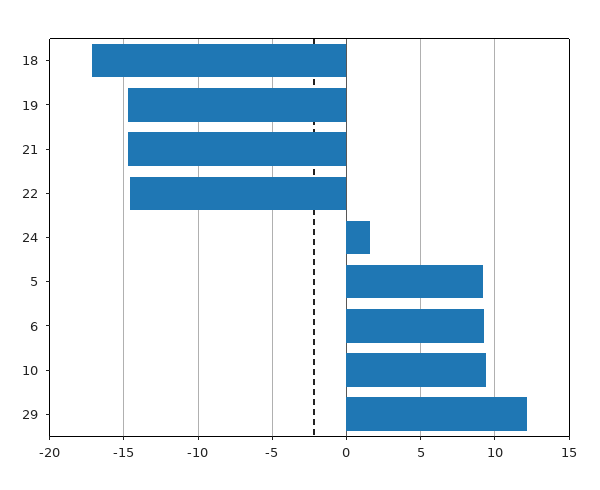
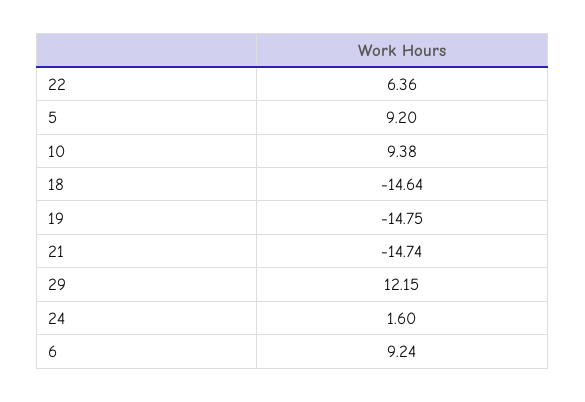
18: -17 -> -14.64
22: -14.5 -> 6.36

